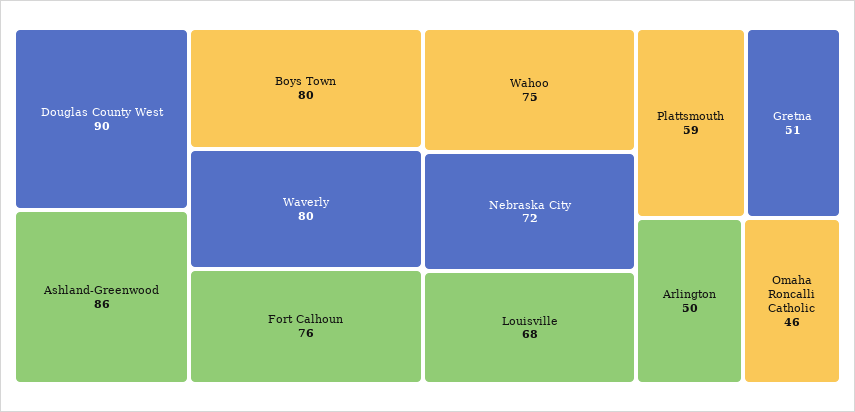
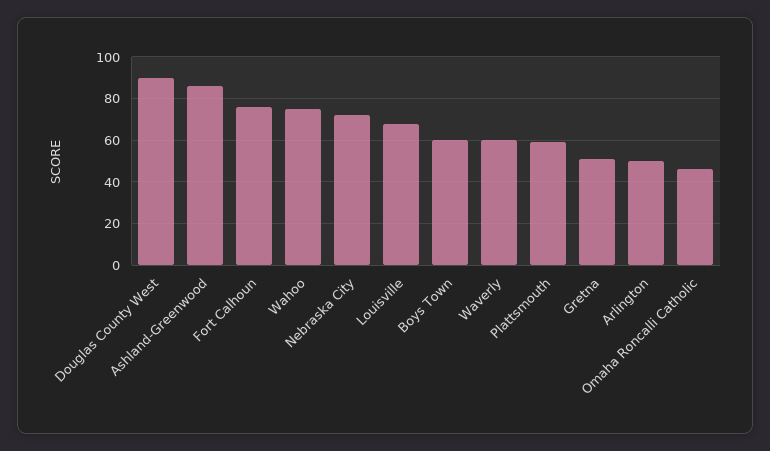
Boys Town: 80 -> 60
Waverly: 80 -> 60

